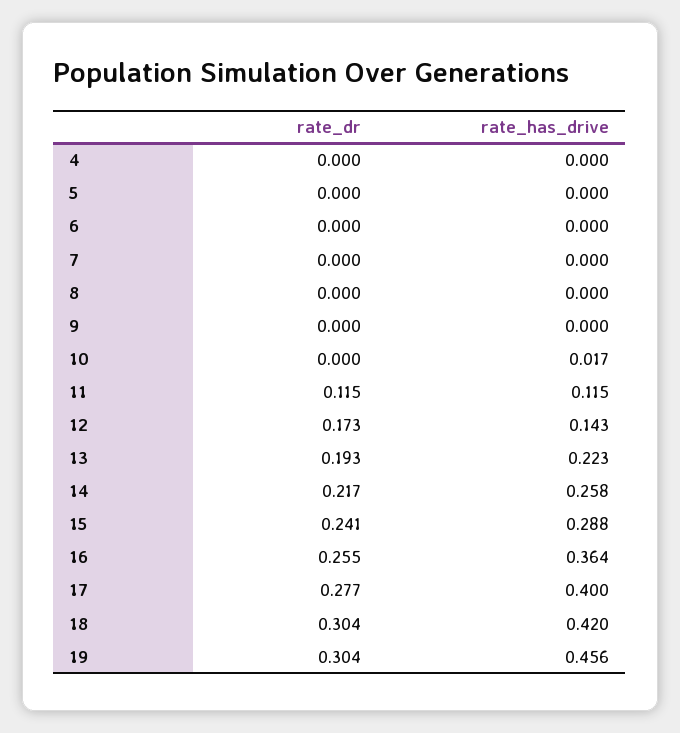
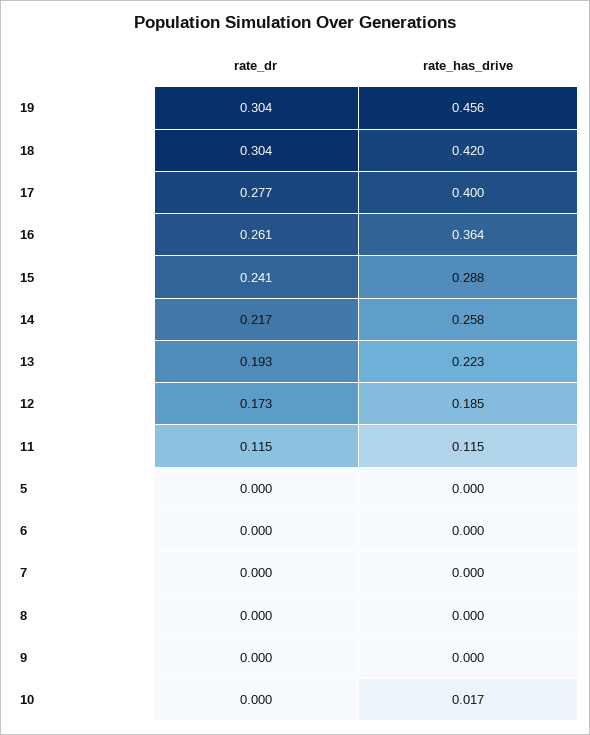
rate_dr, 4: 0 -> none
rate_has_drive, 4: 0 -> none
rate_has_drive, 12: 0.143 -> 0.185
rate_dr, 16: 0.255 -> 0.261

